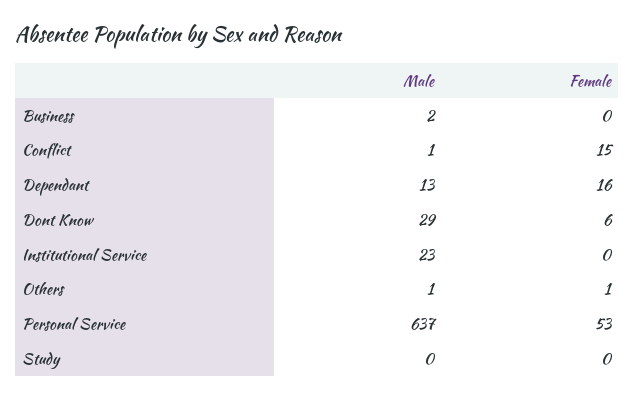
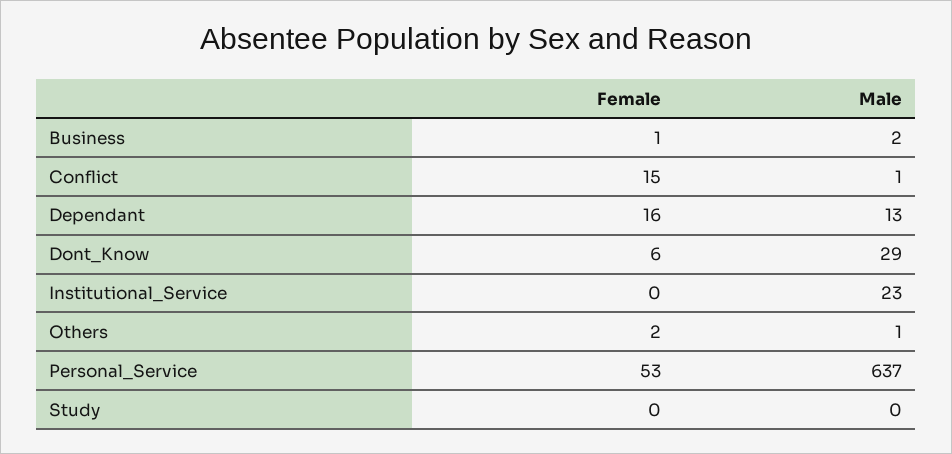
Female, Business: 0 -> 1
Female, Others: 1 -> 2

